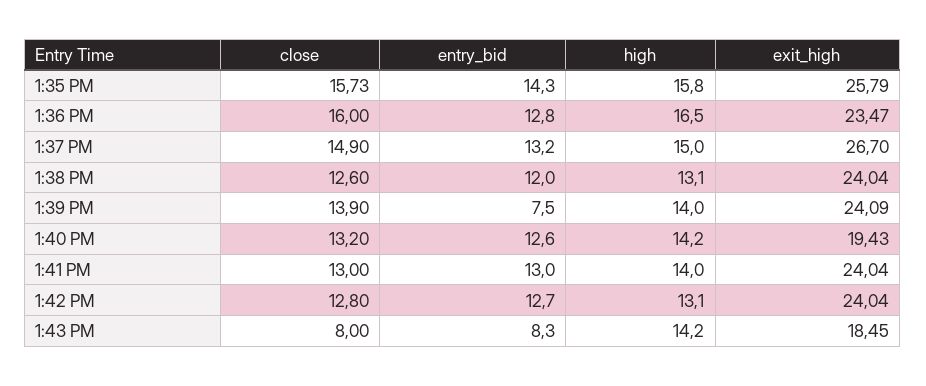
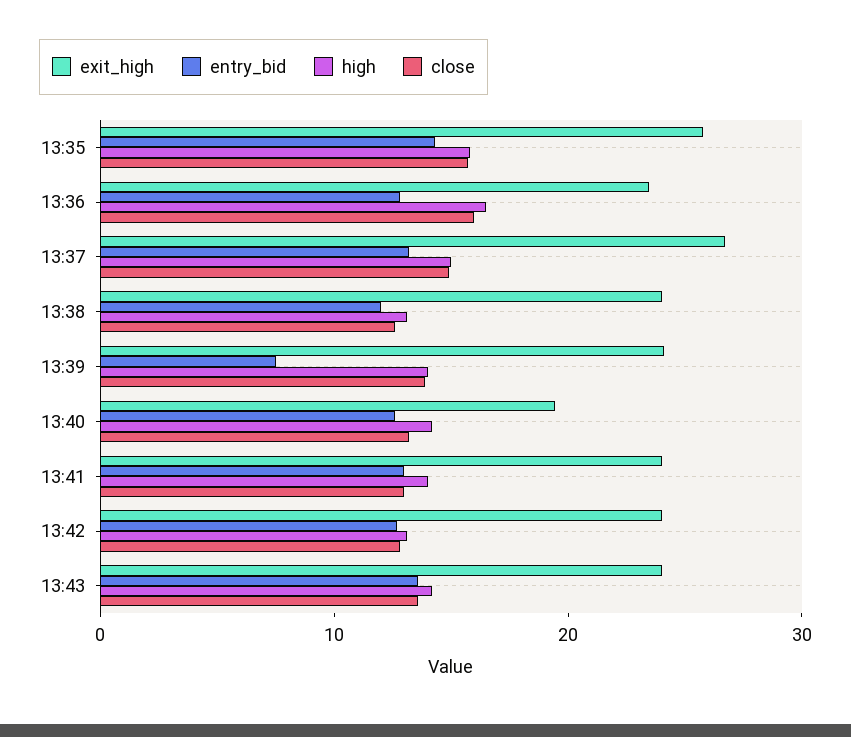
close, 1:43 PM: 8 -> 14
entry_bid, 1:43 PM: 8.3 -> 14
exit_high, 1:43 PM: 18.45 -> 24

